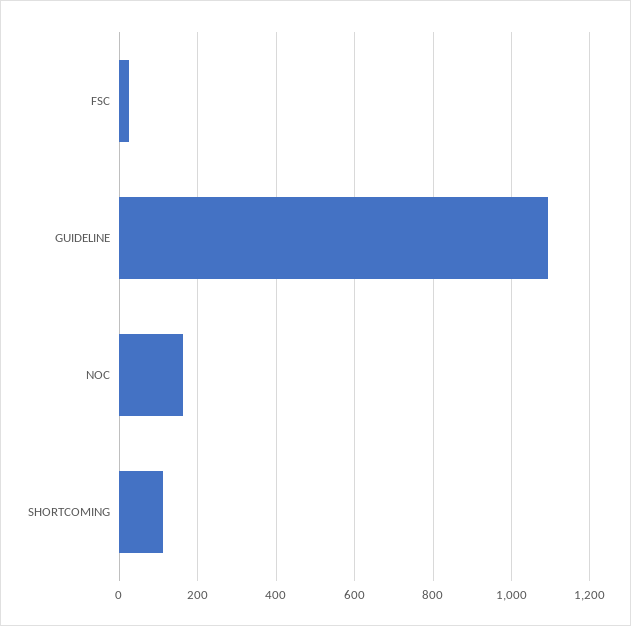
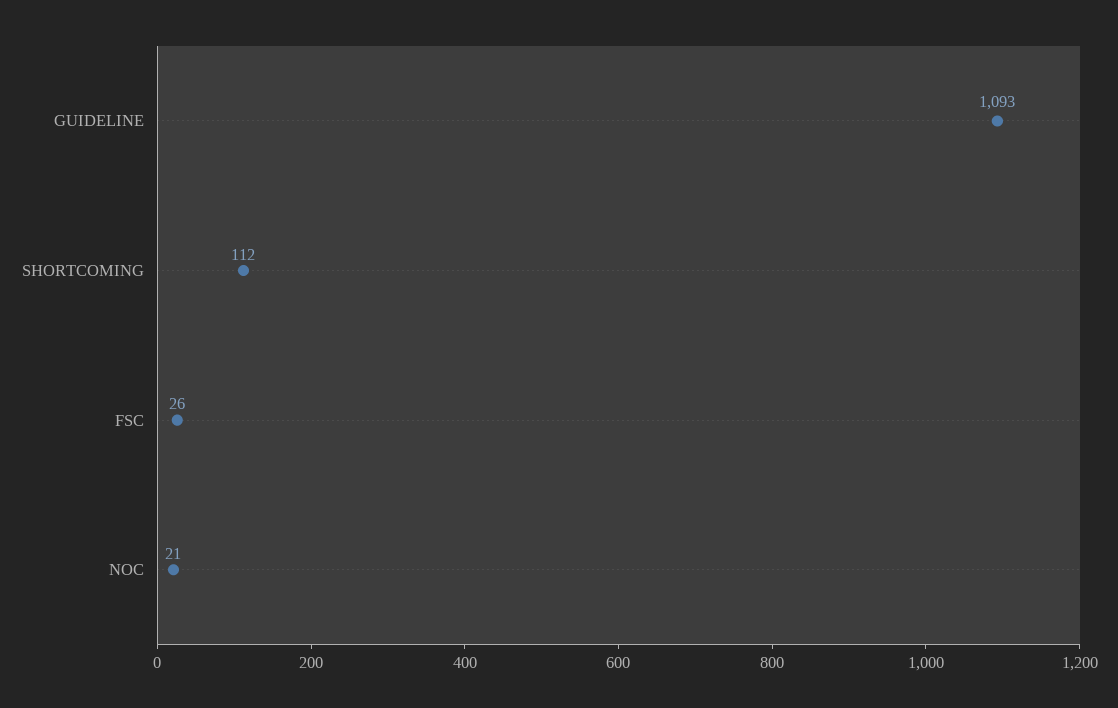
NOC: 160 -> 21

